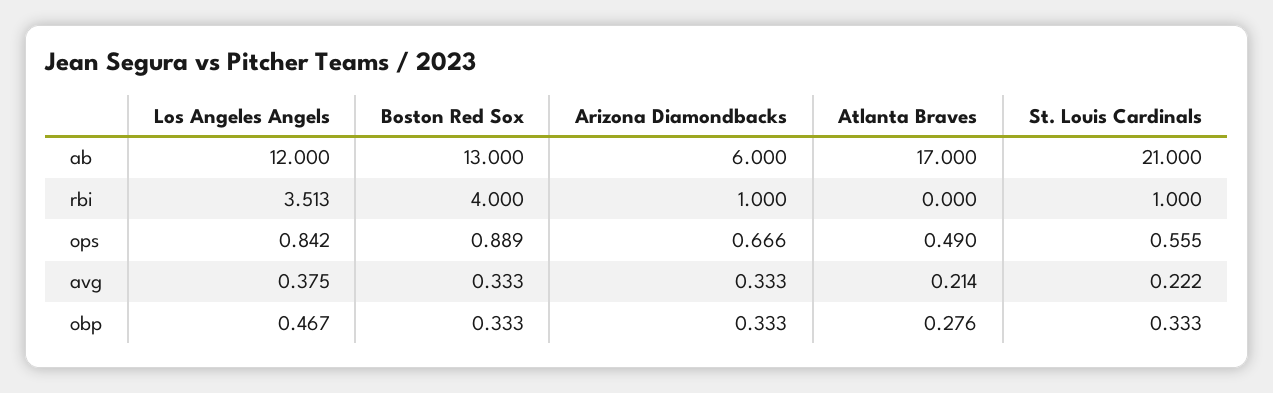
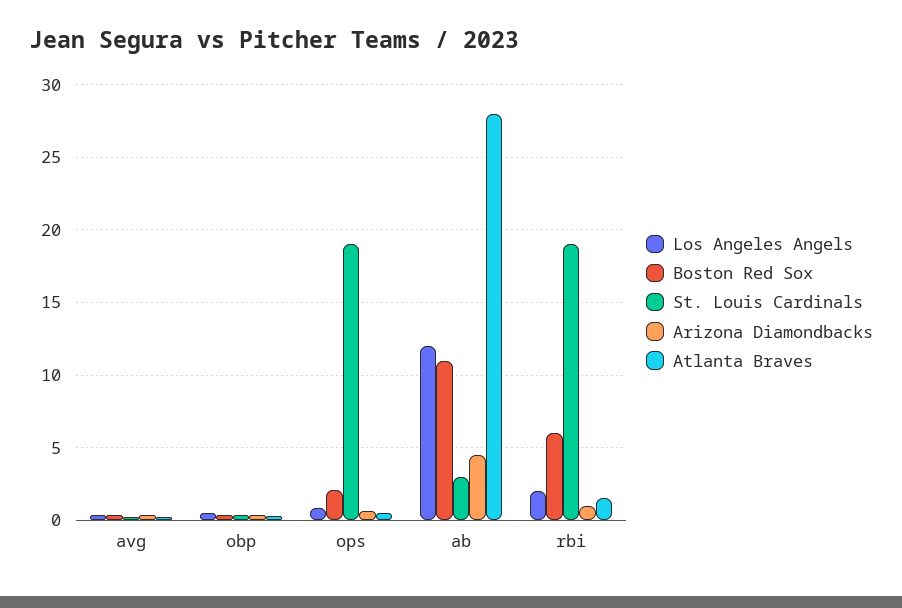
Boston Red Sox, ab: 13 -> 11
Arizona Diamondbacks, ab: 6 -> 4.5
Atlanta Braves, ab: 17 -> 28
St. Louis Cardinals, ab: 21 -> 3
Los Angeles Angels, rbi: 3.513 -> 2
Boston Red Sox, rbi: 4 -> 6
Atlanta Braves, rbi: 0 -> 1.5
St. Louis Cardinals, rbi: 1 -> 19
Boston Red Sox, ops: 0.889 -> 2
St. Louis Cardinals, ops: 0.555 -> 19

